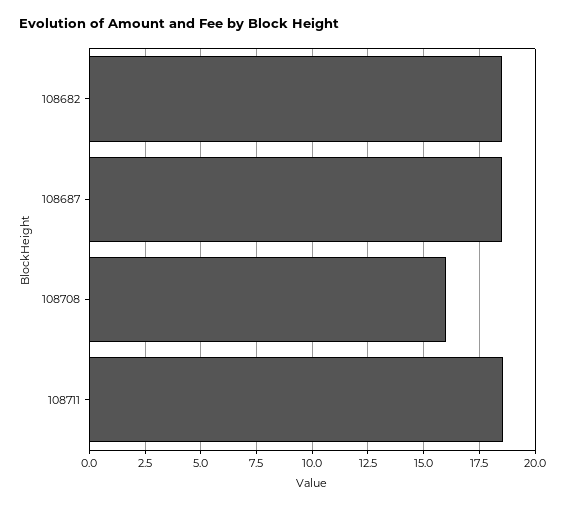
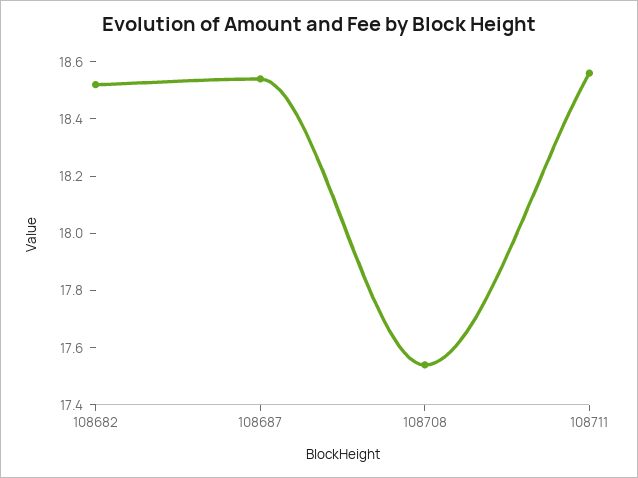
108708: 16 -> 17.55

